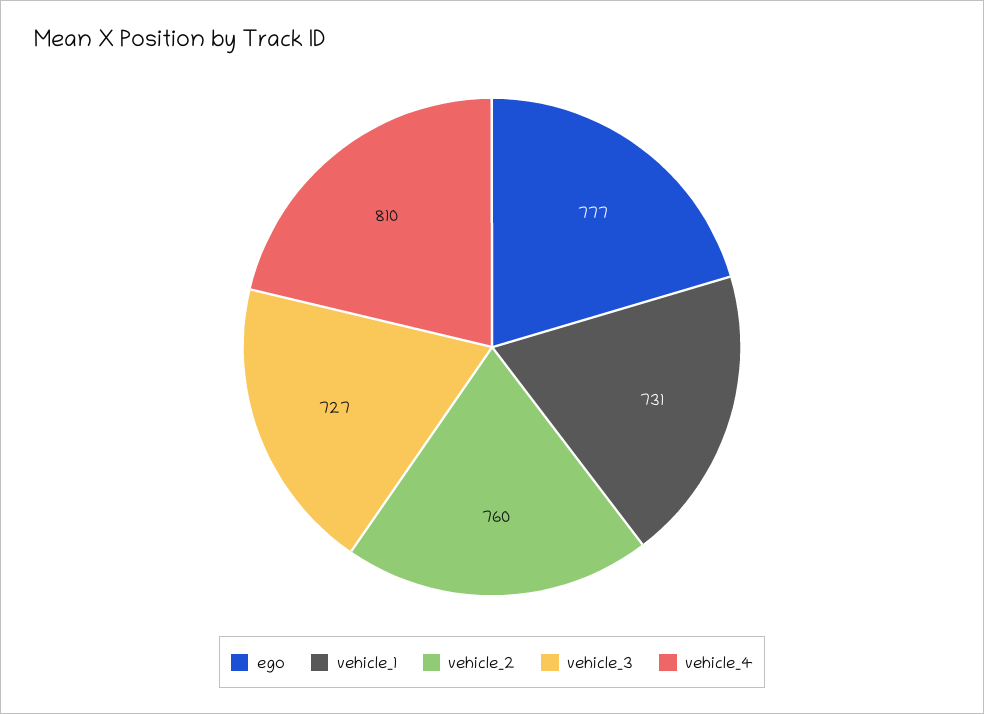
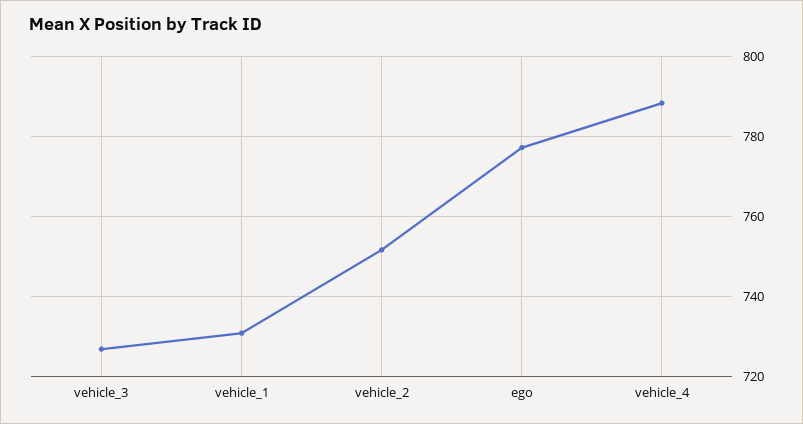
vehicle_2: 760 -> 752
vehicle_4: 810 -> 788

